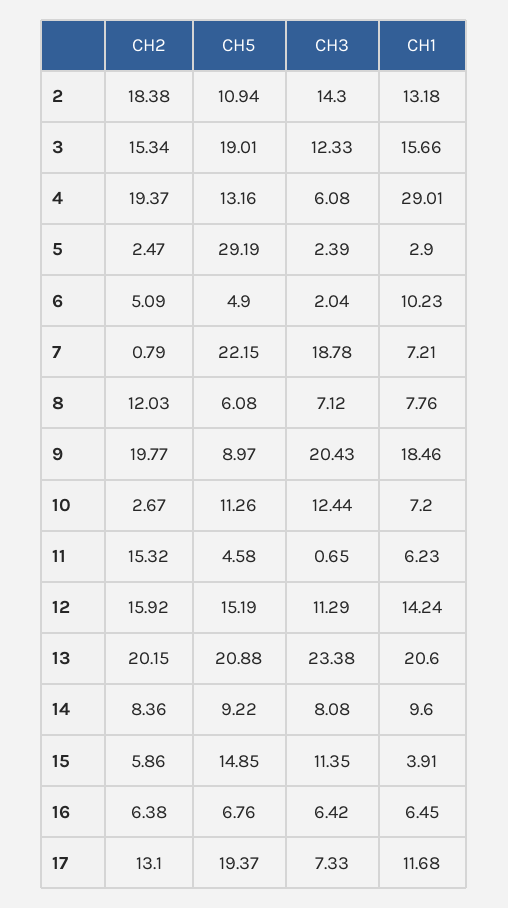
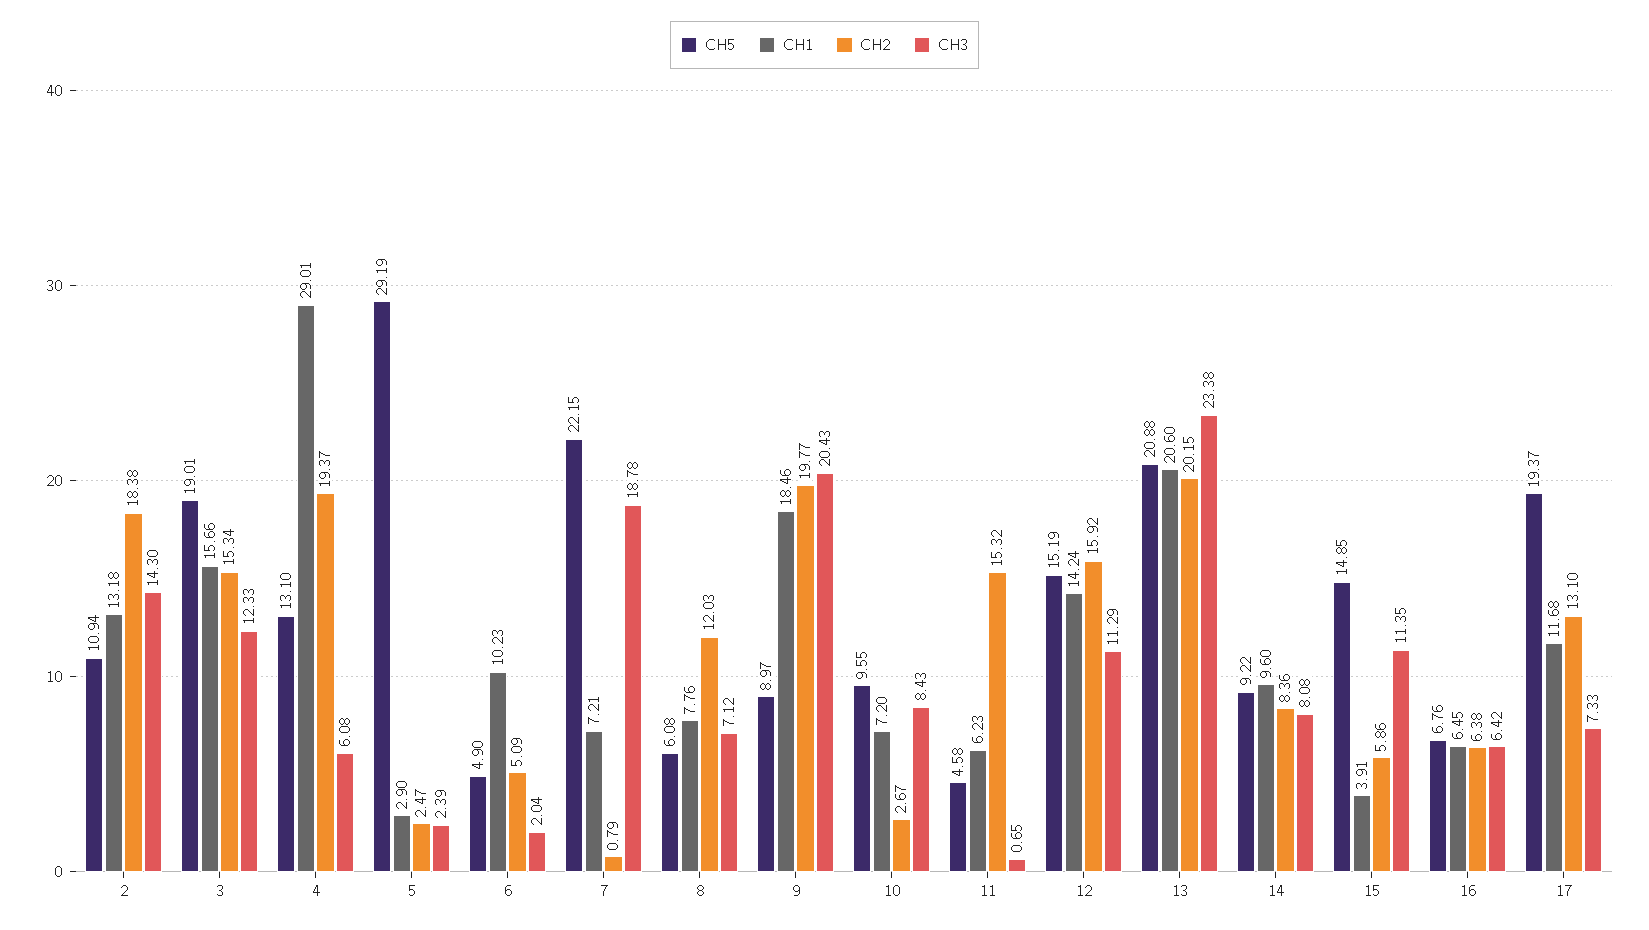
CH5, 4: 13.16 -> 13.1
CH5, 10: 11.26 -> 9.55
CH3, 10: 12.44 -> 8.43

